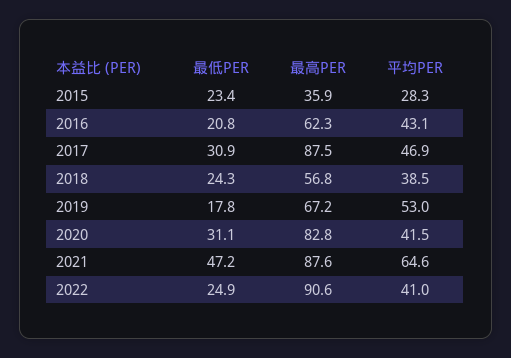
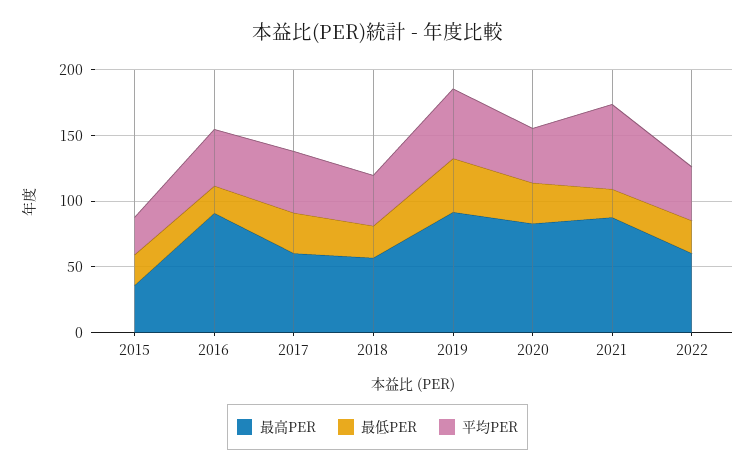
最高PER, 2016: 62.3 -> 90
最高PER, 2017: 87.5 -> 60
最低PER, 2019: 17.8 -> 40
最高PER, 2019: 67.2 -> 90
最低PER, 2021: 47.2 -> 20
最高PER, 2022: 90.6 -> 60

